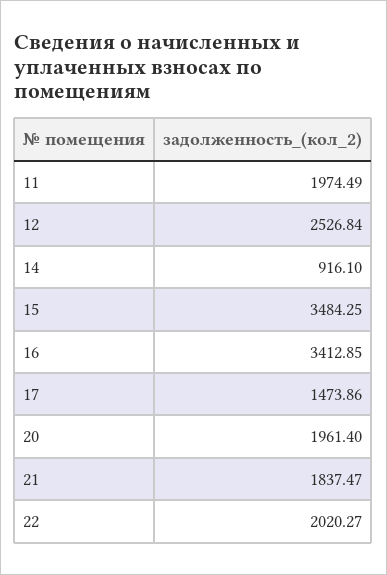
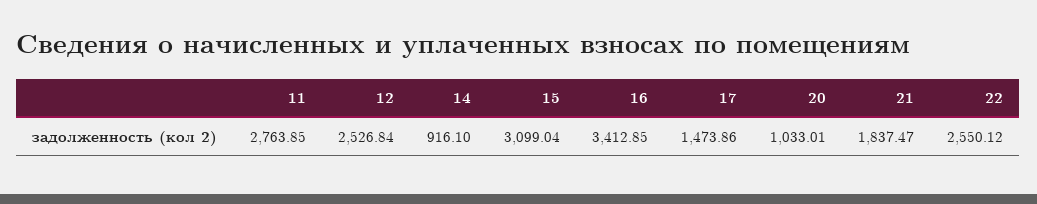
11: 1974.49 -> 2763.85
15: 3484.25 -> 3099.04
20: 1961.4 -> 1033.01
22: 2020.27 -> 2550.12

